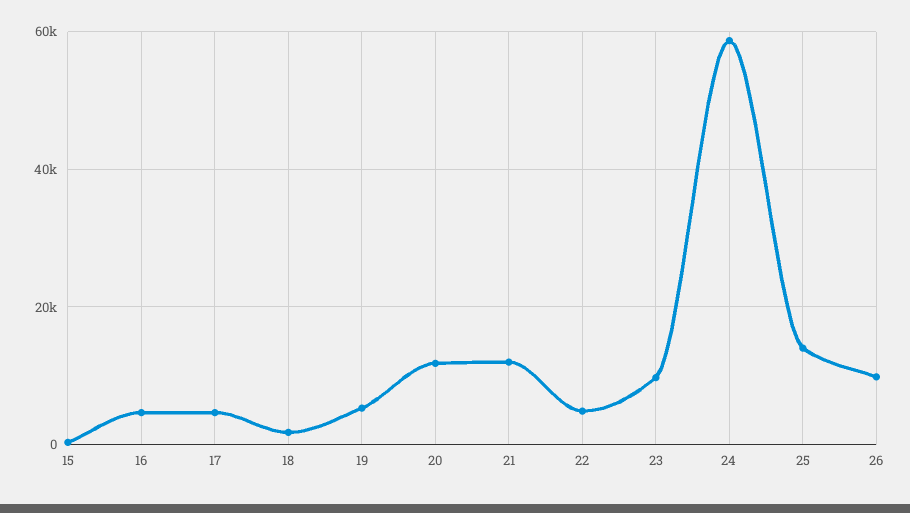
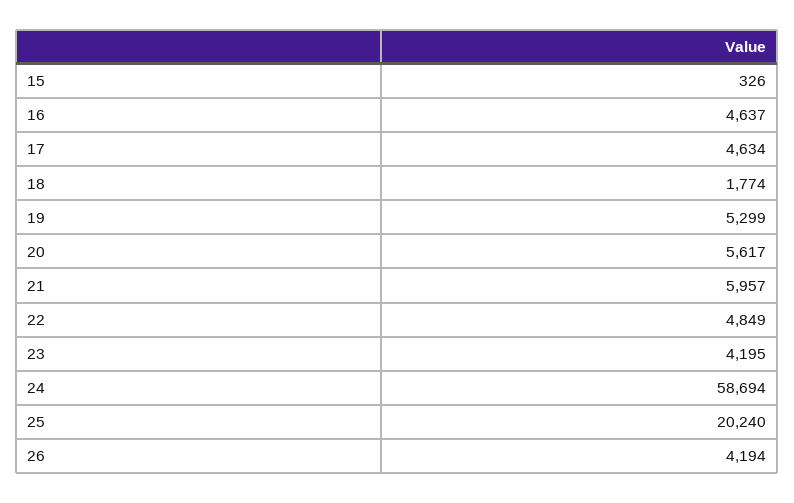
20: 12000 -> 5617
21: 12000 -> 5957
23: 10000 -> 4195
25: 14000 -> 20240
26: 10000 -> 4194

